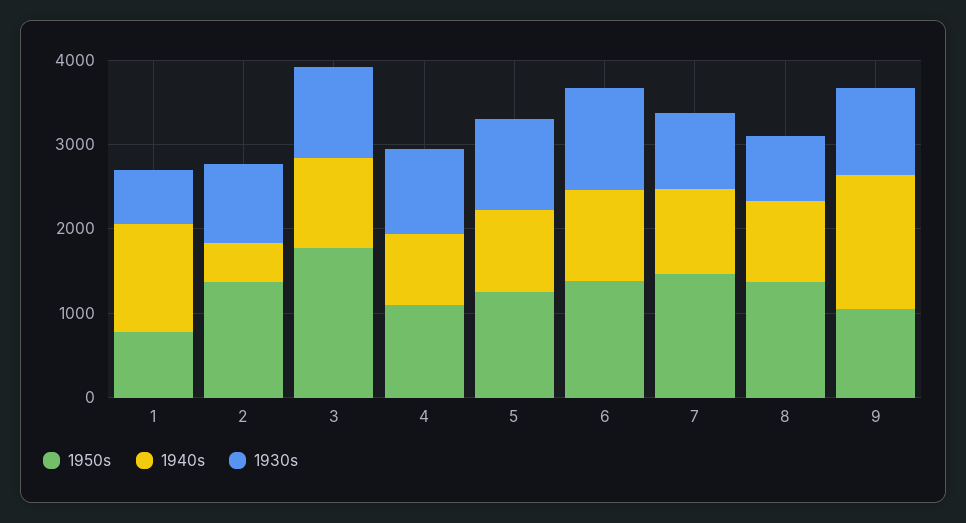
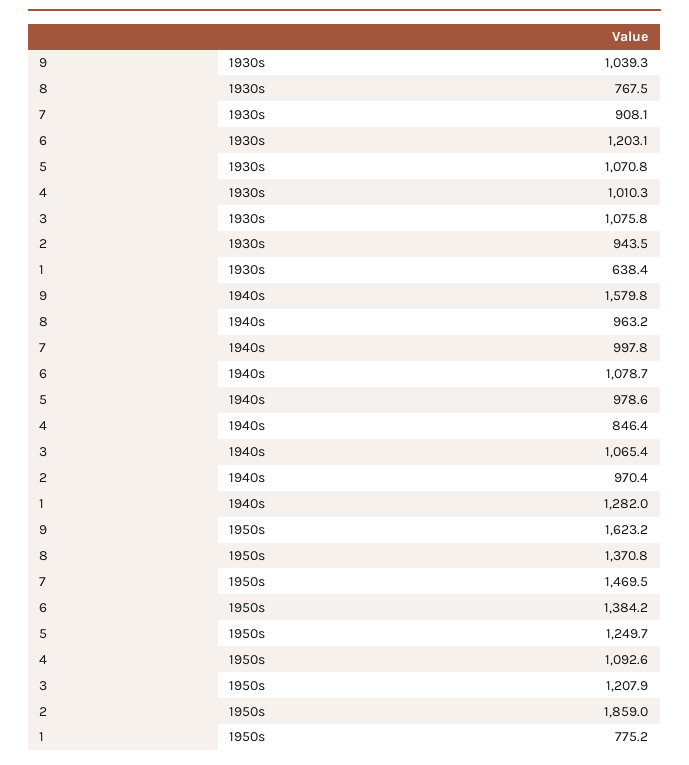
1950s, 2: 1400 -> 1859
1940s, 2: 400 -> 970.4
1950s, 3: 1800 -> 1207.9
1950s, 9: 1000 -> 1623.2

